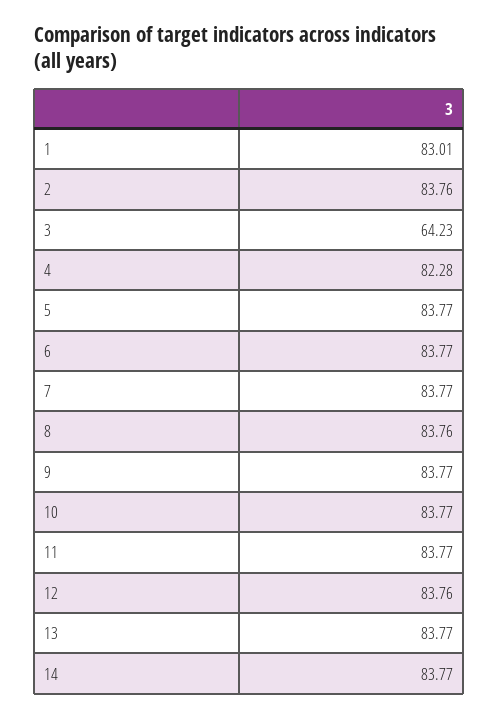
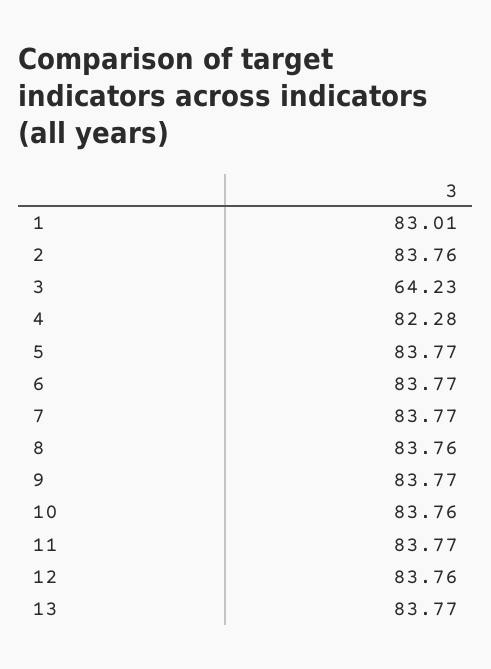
10: 83.77 -> 83.76
14: 83.77 -> none

